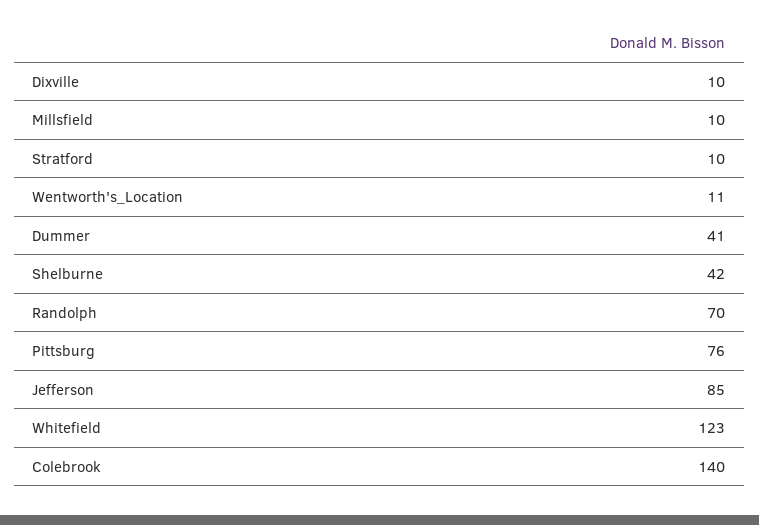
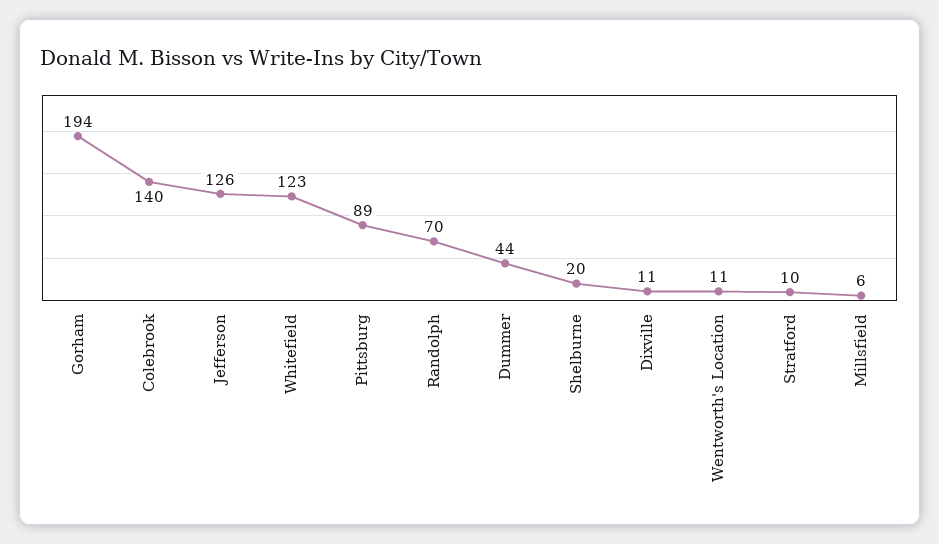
Dixville: 10 -> 11
Millsfield: 10 -> 6
Dummer: 41 -> 44
Shelburne: 42 -> 20
Pittsburg: 76 -> 89
Jefferson: 85 -> 126
Gorham: none -> 194

